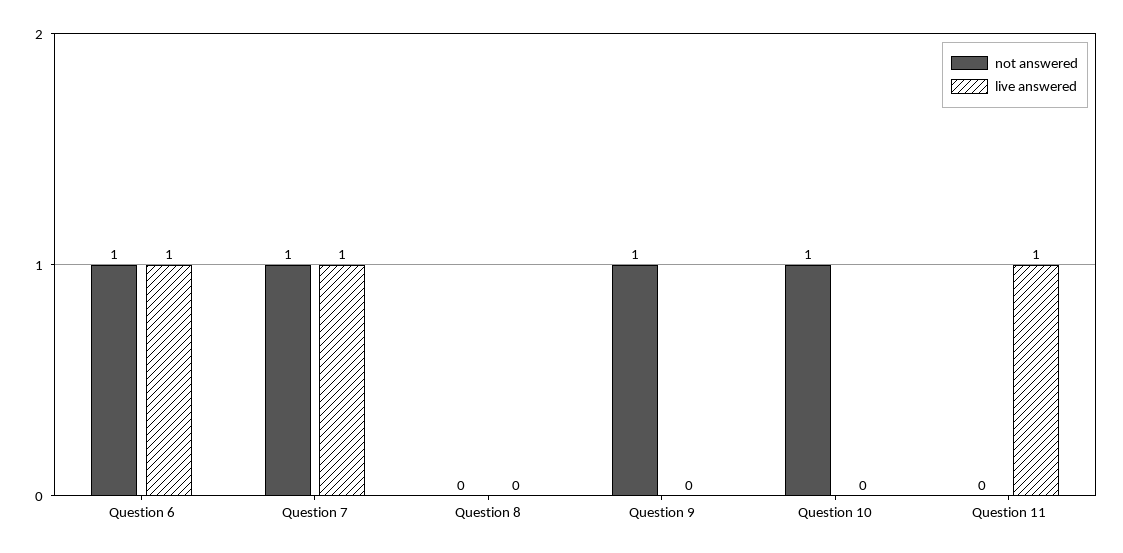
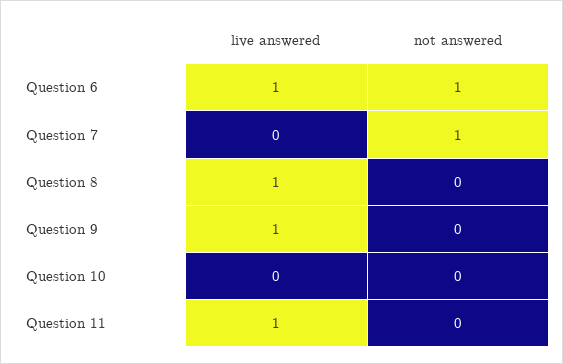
live answered, Question 7: 1 -> 0
live answered, Question 8: 0 -> 1
not answered, Question 9: 1 -> 0
live answered, Question 9: 0 -> 1
not answered, Question 10: 1 -> 0

